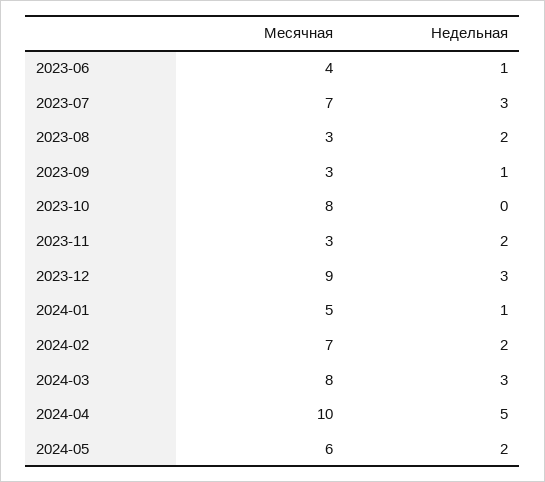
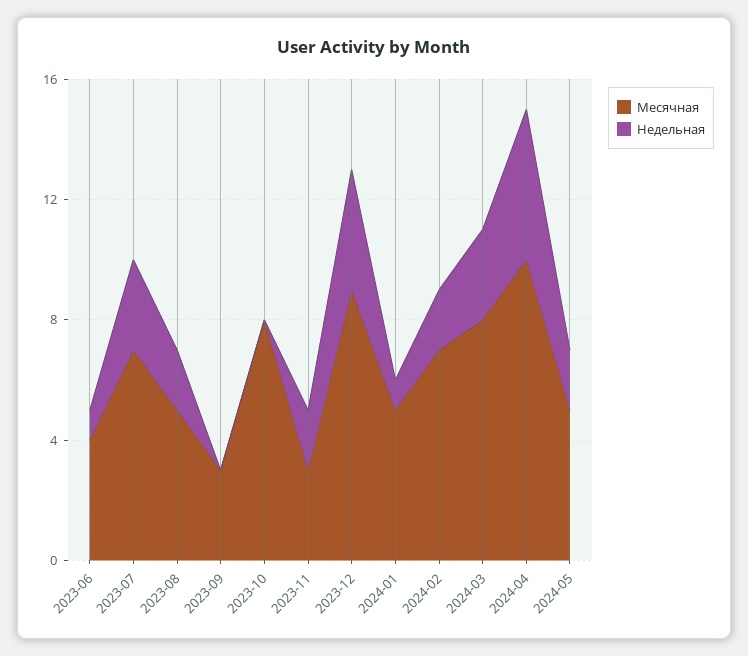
Месячная, 2023-08: 3 -> 5
Недельная, 2023-09: 1 -> 0
Недельная, 2023-12: 3 -> 4
Месячная, 2024-05: 6 -> 5

